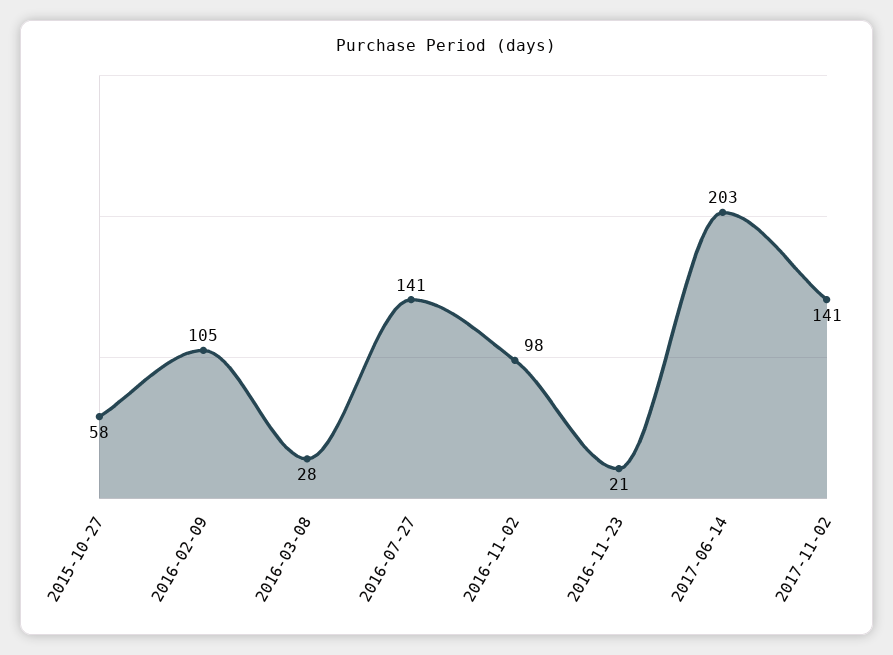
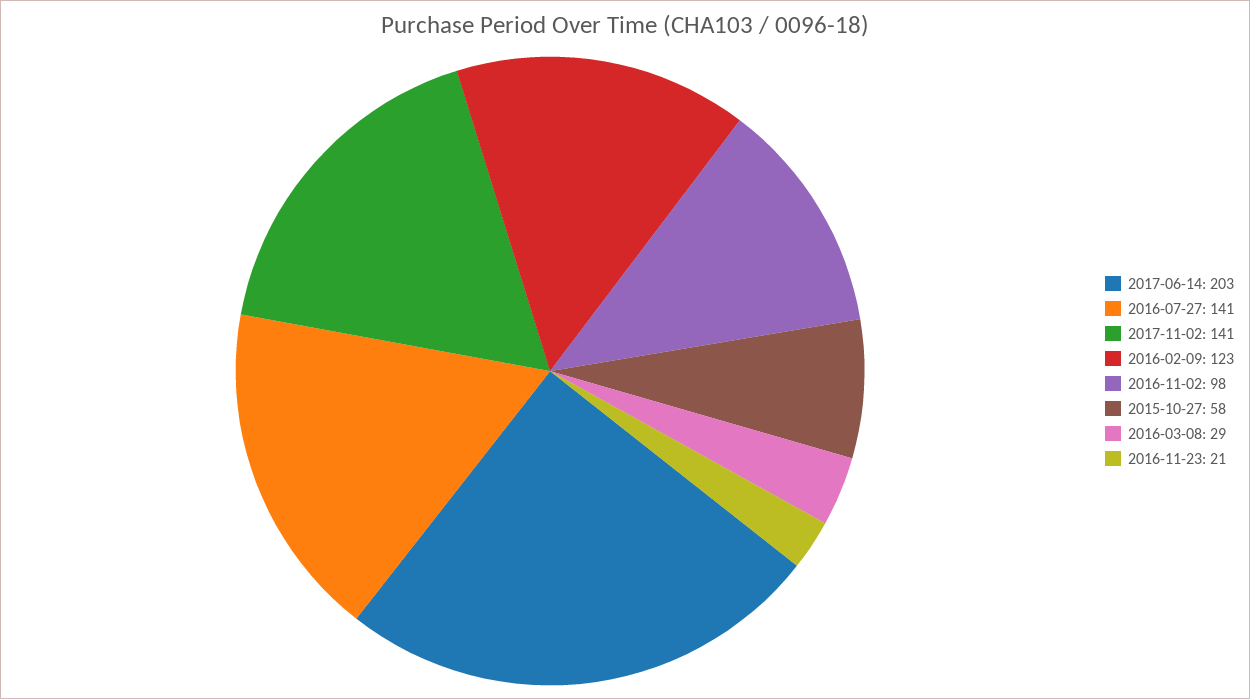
2016-02-09: 105 -> 123
2016-03-08: 28 -> 29

